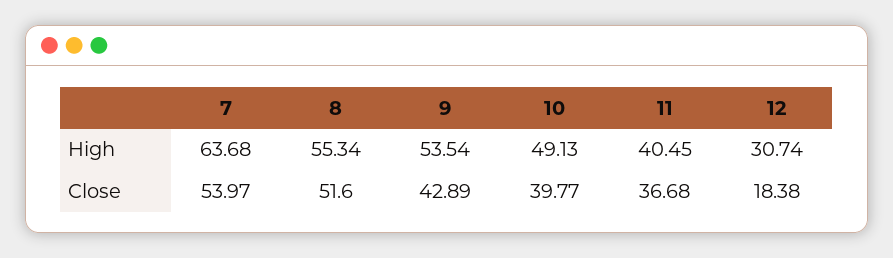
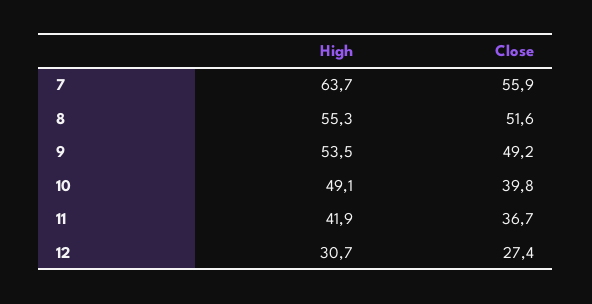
11, High: 40.45 -> 41.9
7, Close: 53.97 -> 55.9
9, Close: 42.89 -> 49.2
12, Close: 18.38 -> 27.4

